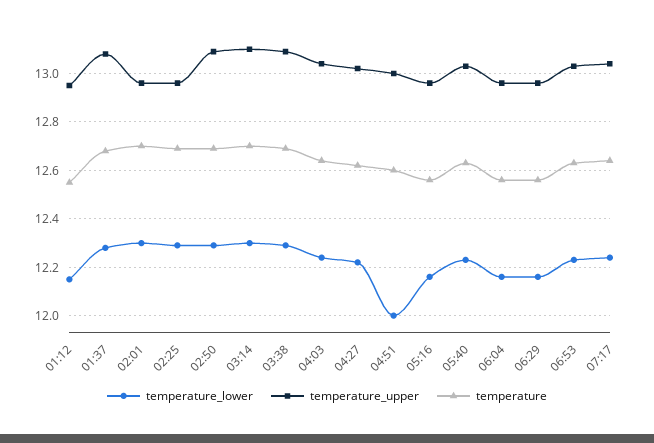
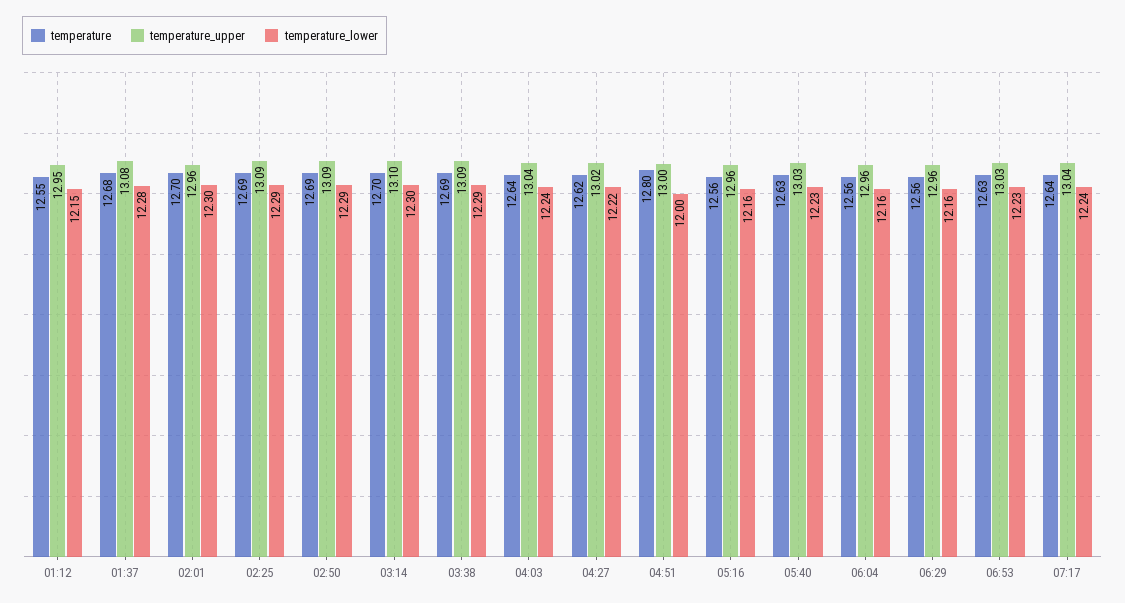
temperature_upper, 02:25: 12.95 -> 13.09
temperature, 04:51: 12.6 -> 12.8

